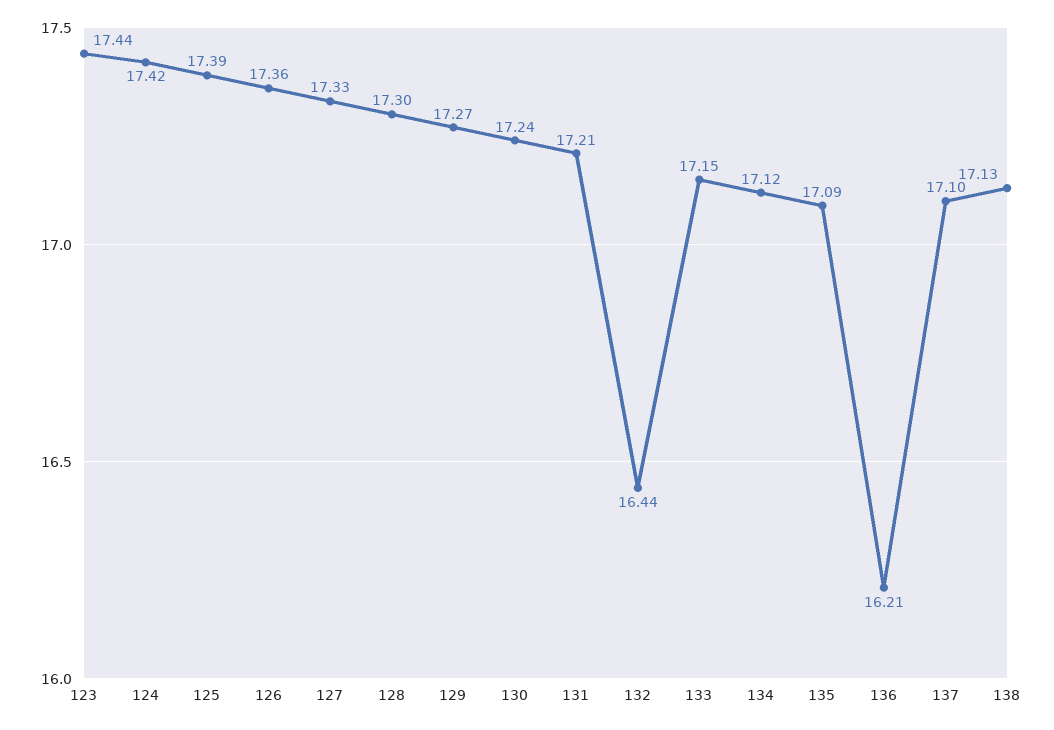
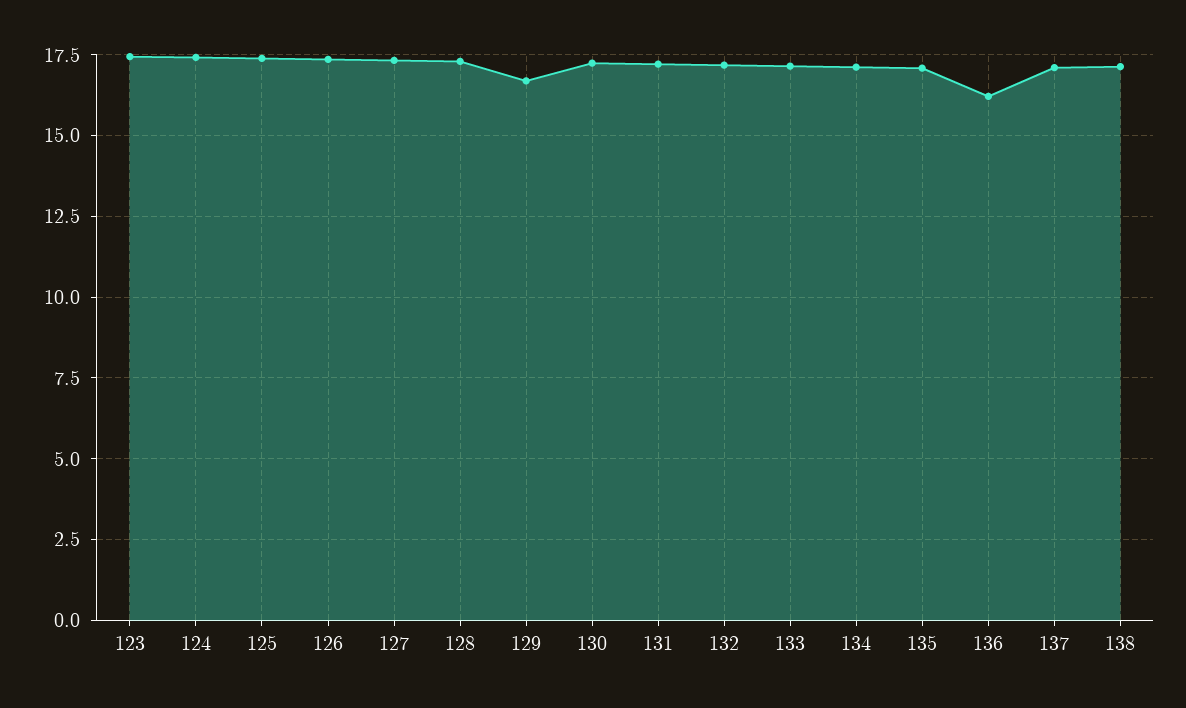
129: 17.27 -> 16.75
132: 16.44 -> 17.25

